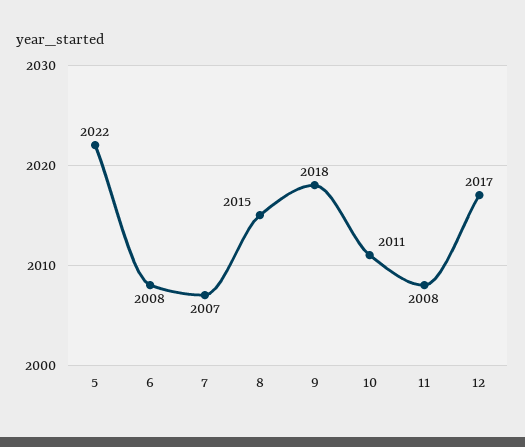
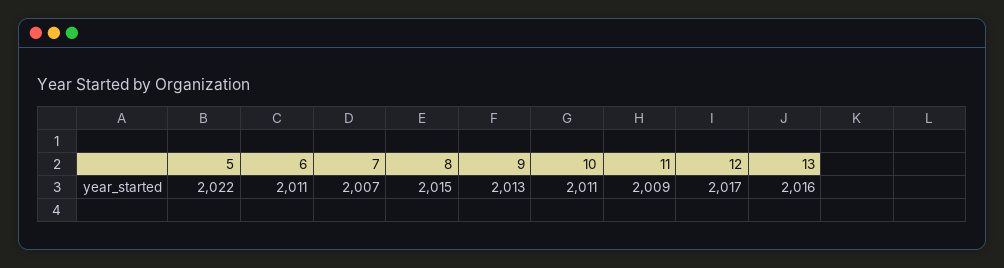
6: 2008 -> 2011
9: 2018 -> 2013
11: 2008 -> 2009
13: none -> 2016

